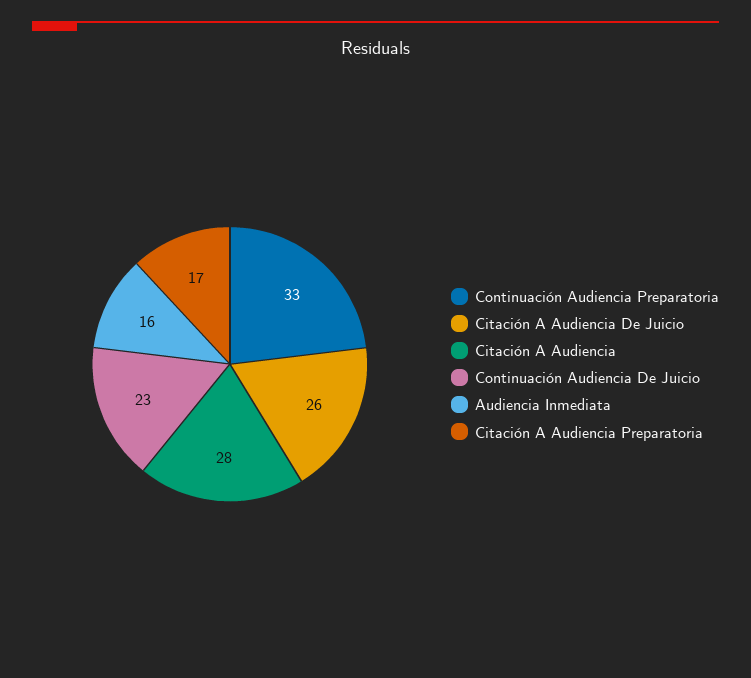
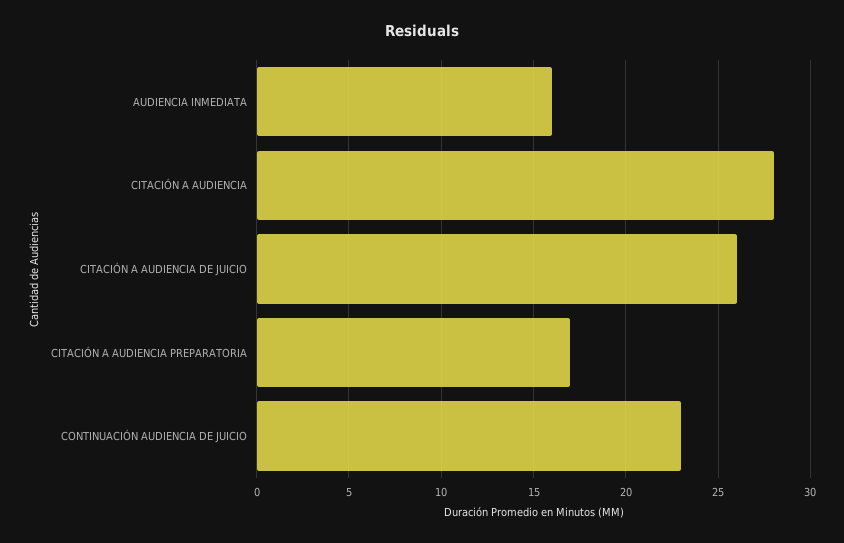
Continuación Audiencia Preparatoria: 33 -> none

